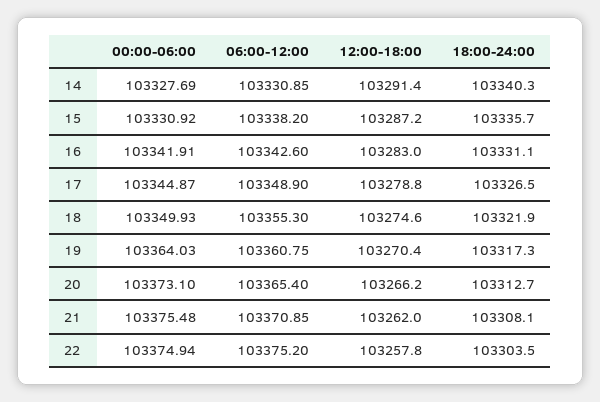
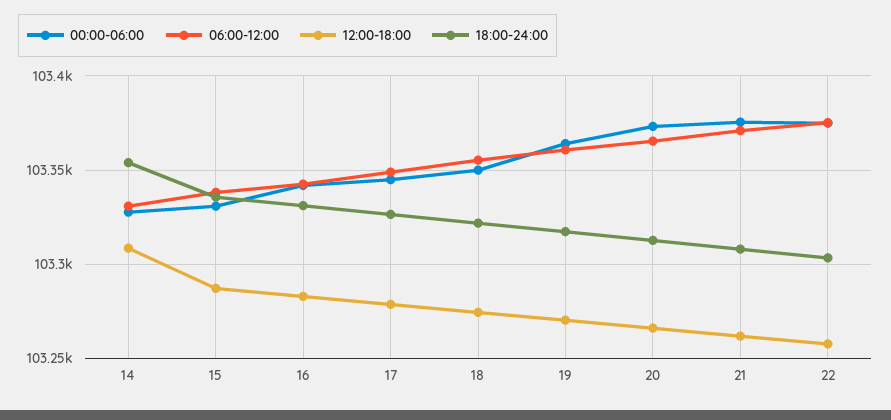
12:00-18:00, 14: 103291.4 -> 103310
18:00-24:00, 14: 103340.3 -> 103355

